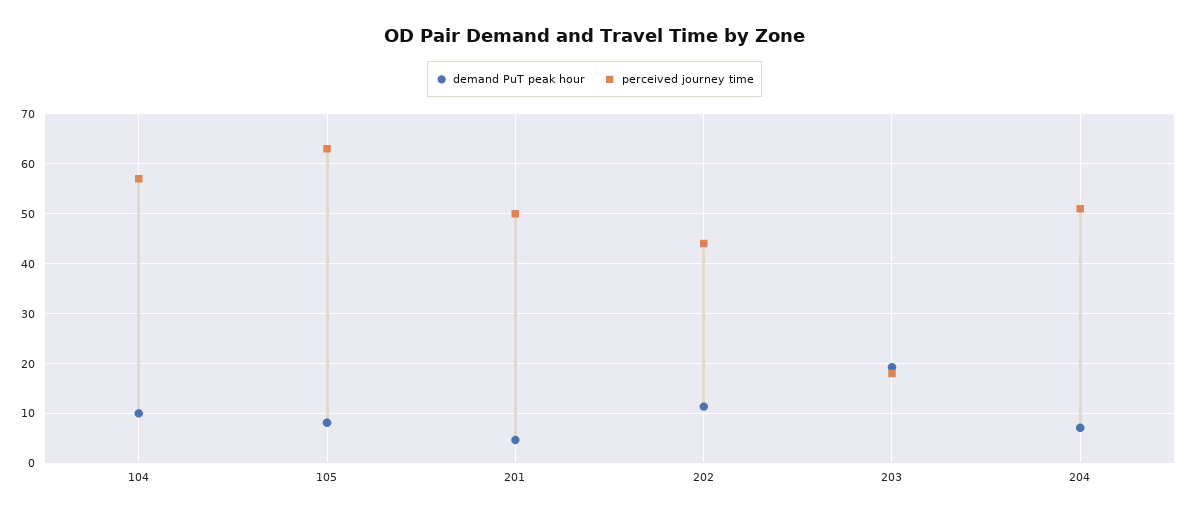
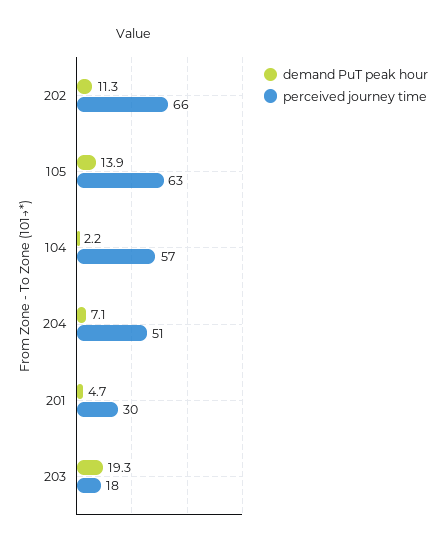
demand PuT peak hour, 104: 10 -> 2.2
demand PuT peak hour, 105: 8 -> 13.9
perceived journey time, 201: 50 -> 30
perceived journey time, 202: 44 -> 66

